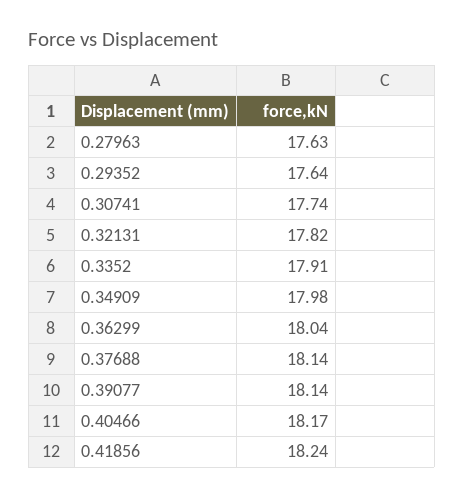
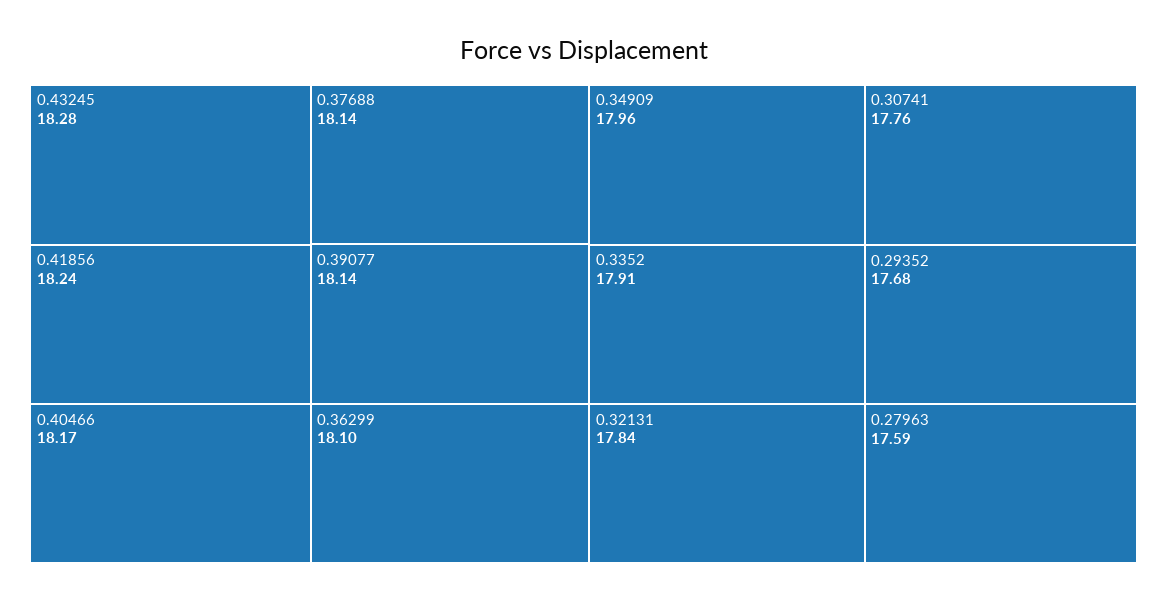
0.27963: 17.63 -> 17.59
0.29352: 17.64 -> 17.68
0.30741: 17.74 -> 17.76
0.32131: 17.82 -> 17.84
0.34909: 17.98 -> 17.96
0.36299: 18.04 -> 18.1
0.43245: none -> 18.28

